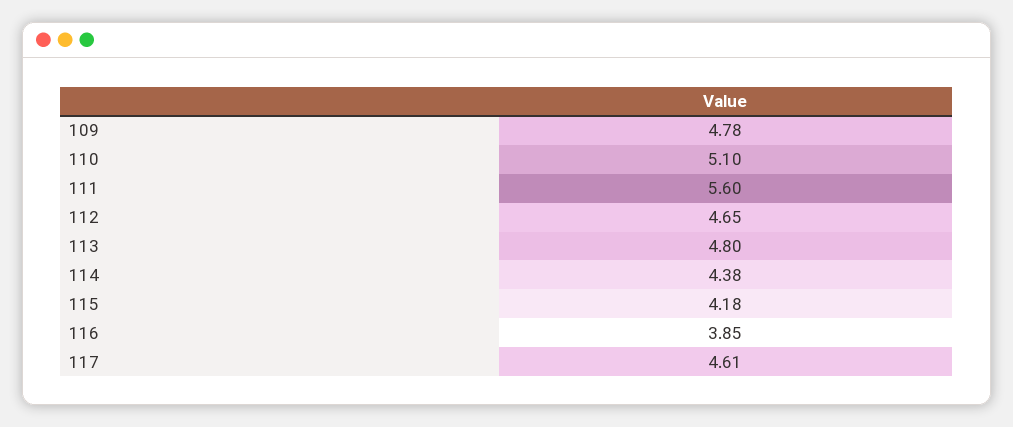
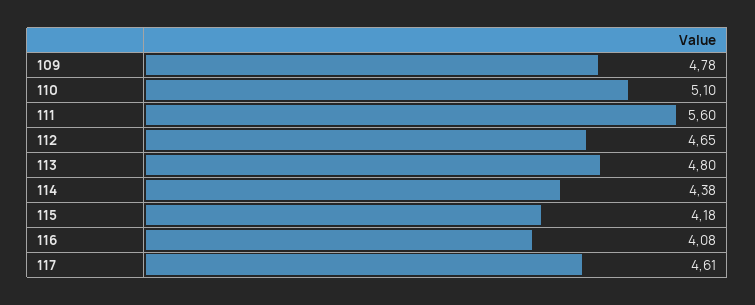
116: 3.85 -> 4.08

